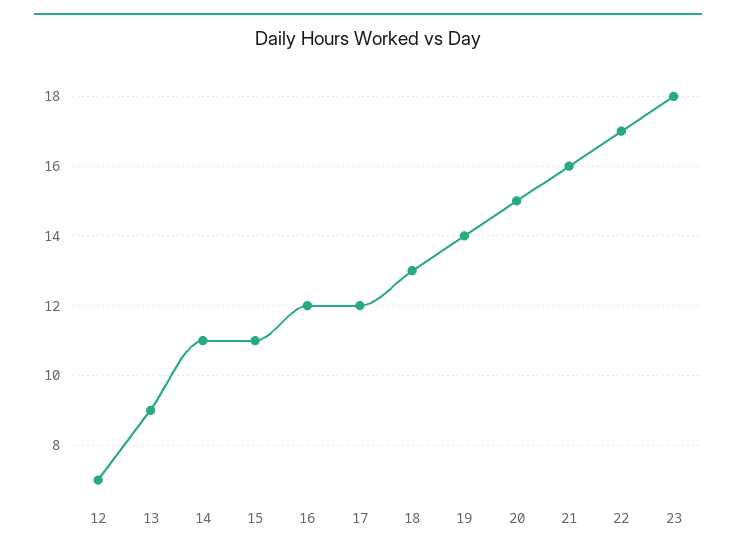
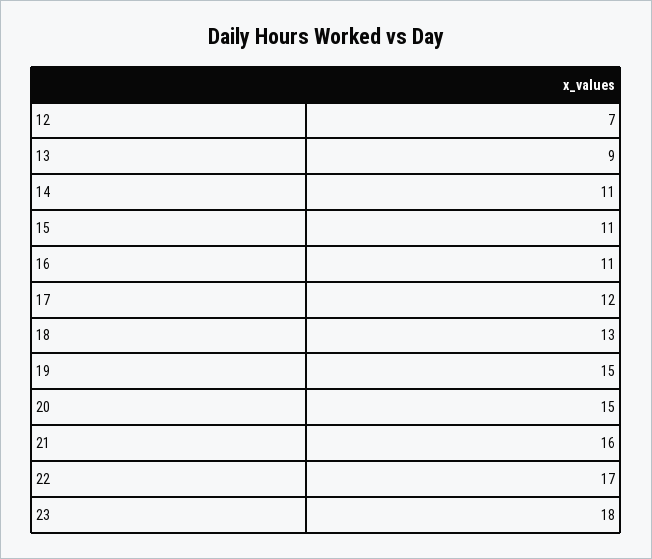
16: 12 -> 11
19: 14 -> 15

